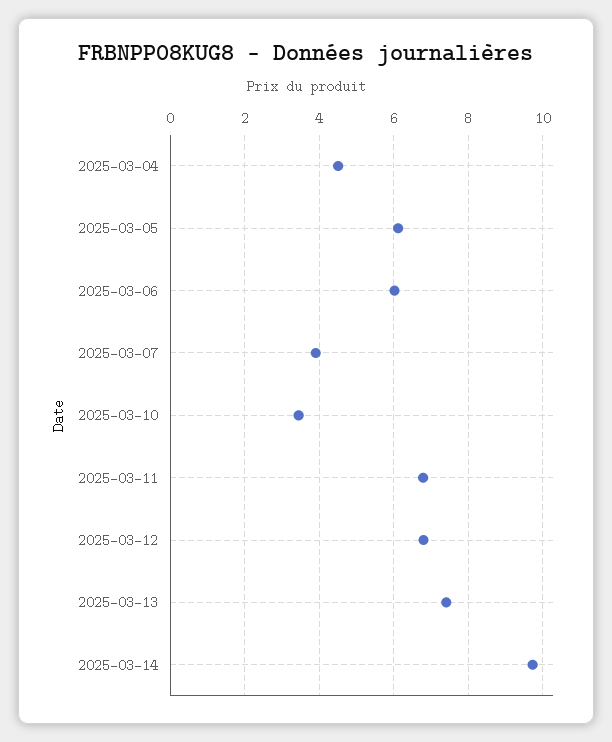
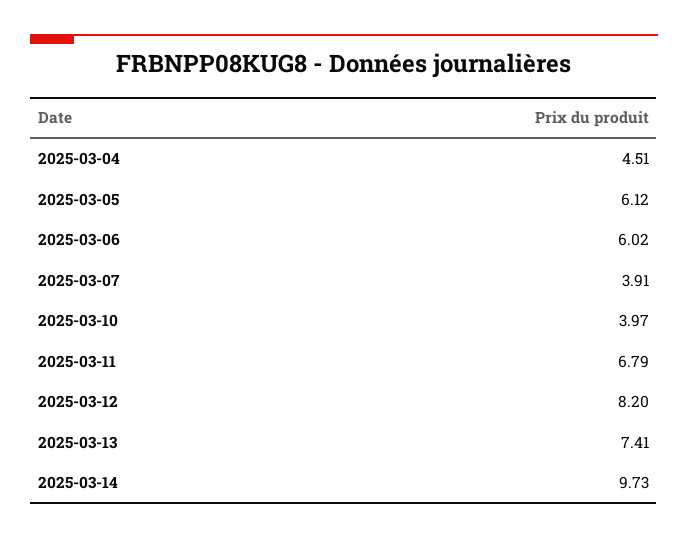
2025-03-10: 3.4 -> 3.97
2025-03-12: 6.8 -> 8.2

